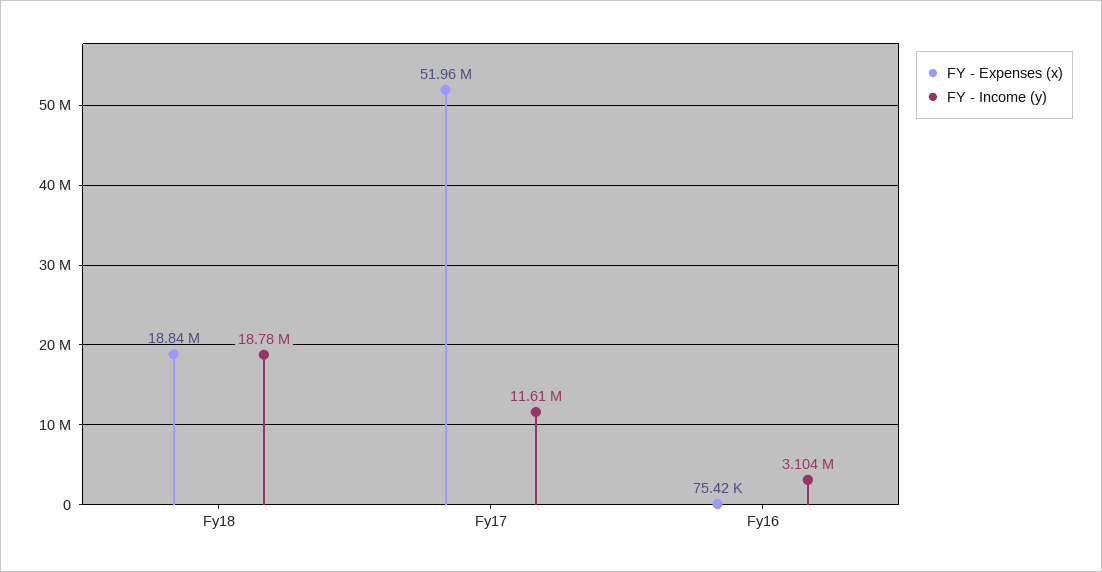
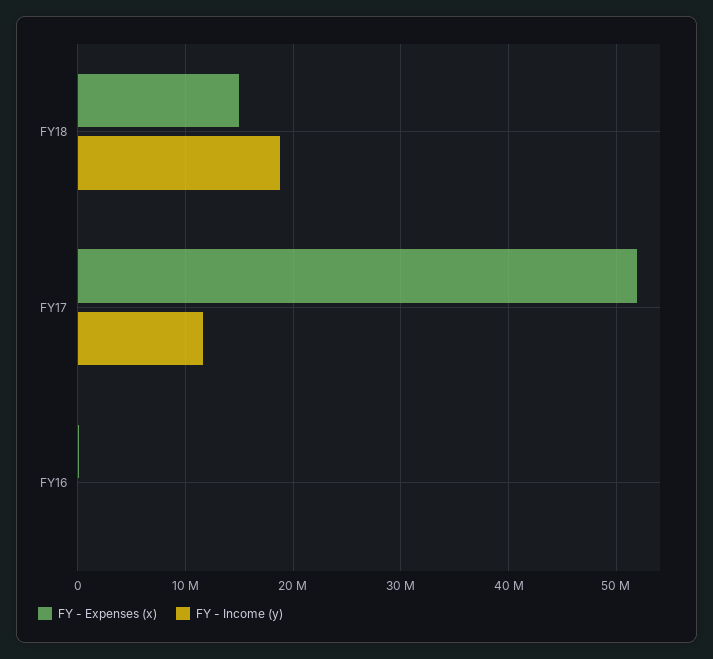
FY - Expenses (x), Fy18: 18840000 -> 15000000
FY - Income (y), Fy16: 3104000 -> 0

